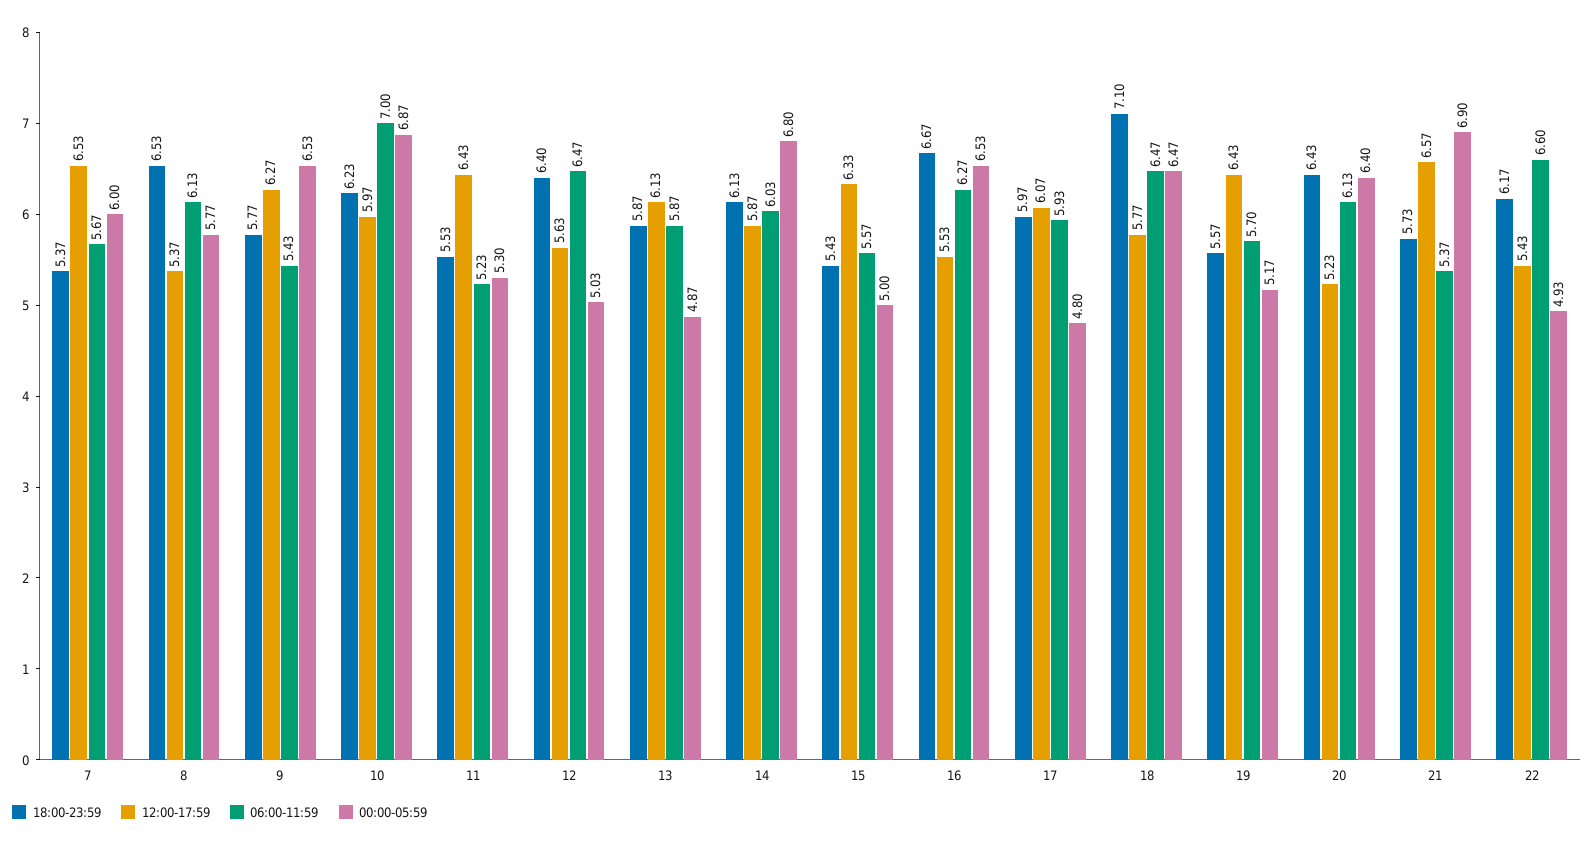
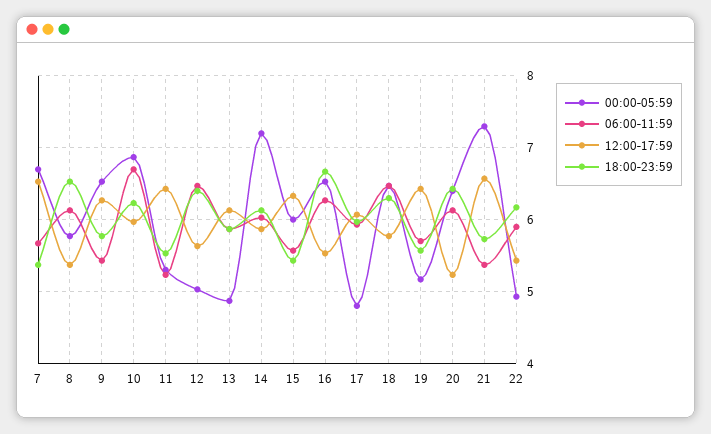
00:00-05:59, 7: 6 -> 6.7
06:00-11:59, 10: 7 -> 6.7
00:00-05:59, 14: 6.8 -> 7.2
00:00-05:59, 15: 5 -> 6
18:00-23:59, 18: 7.1 -> 6.3
00:00-05:59, 21: 6.9 -> 7.3
06:00-11:59, 22: 6.6 -> 5.9

